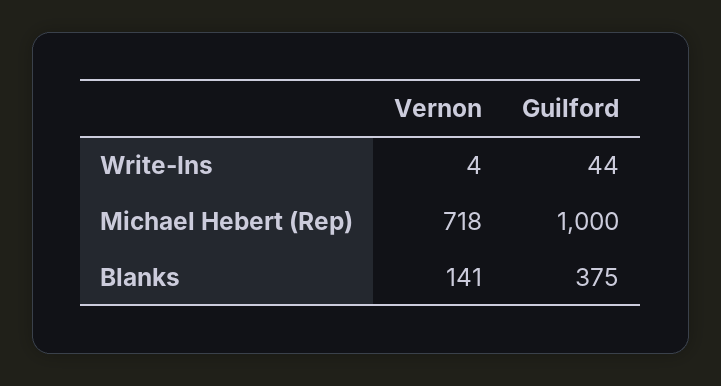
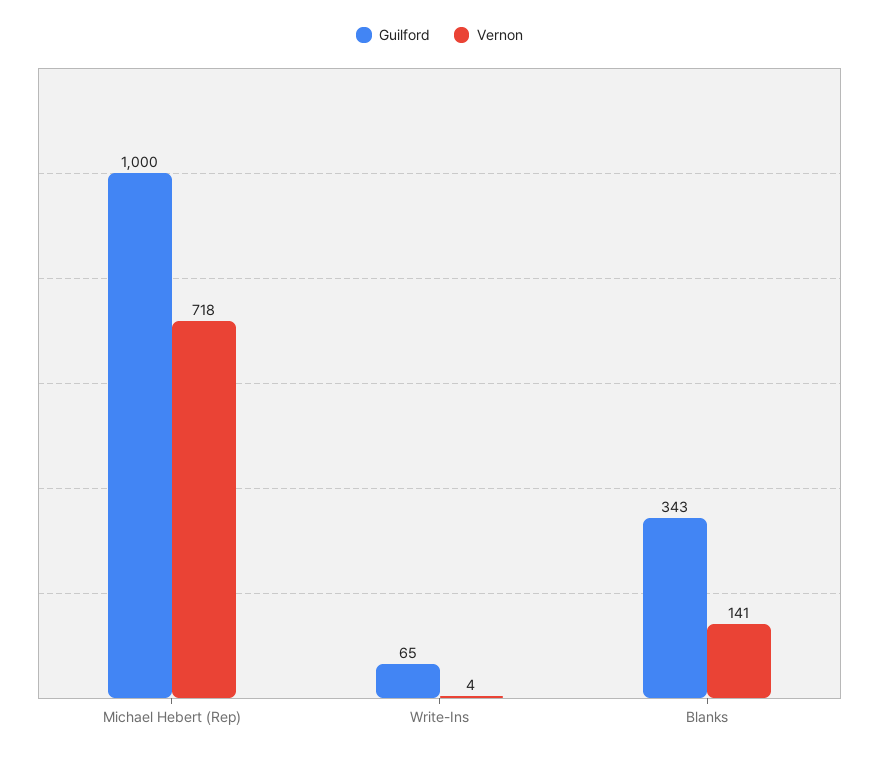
Guilford, Write-Ins: 44 -> 65
Guilford, Blanks: 375 -> 343

